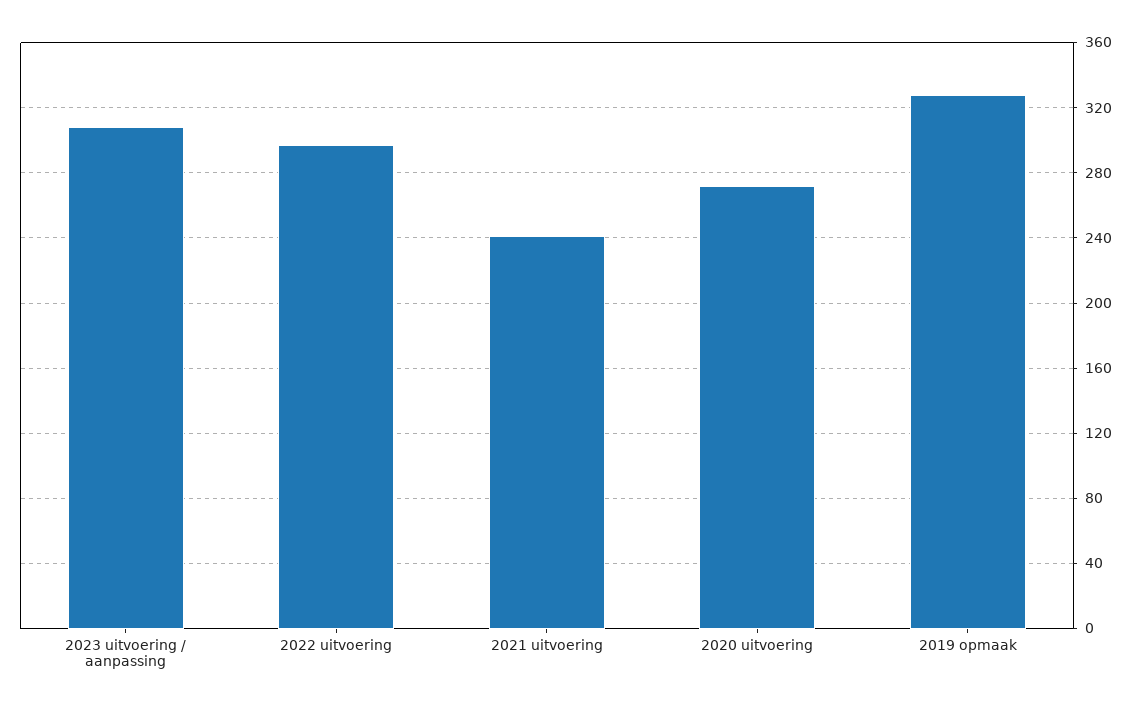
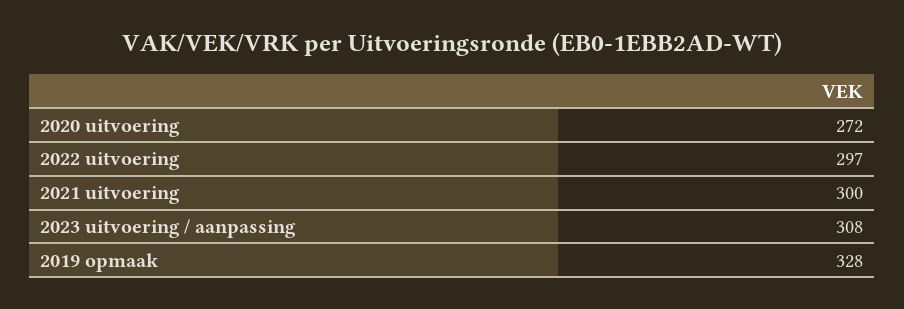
2021 uitvoering: 240 -> 300

